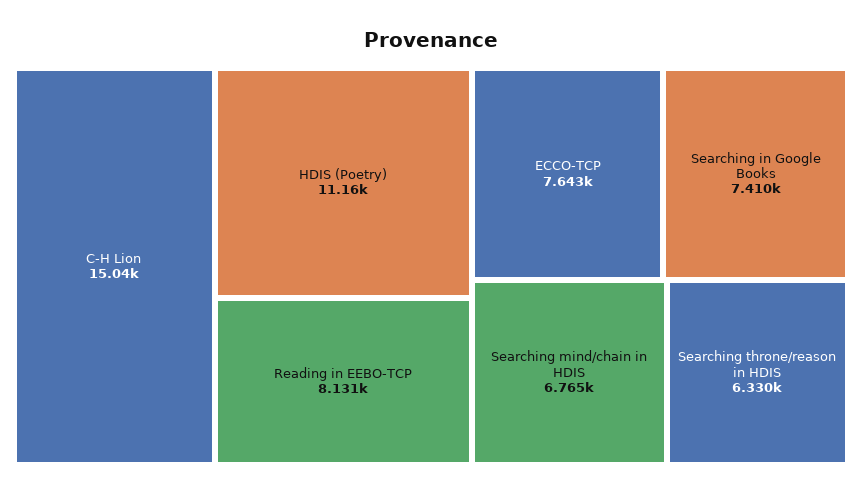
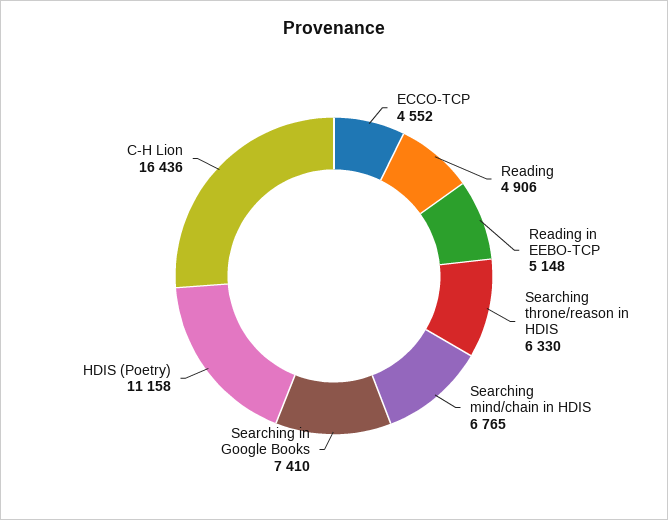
C-H Lion: 15040 -> 16436
Reading in EEBO-TCP: 8131 -> 5148
ECCO-TCP: 7643 -> 4552
Reading: none -> 4906

